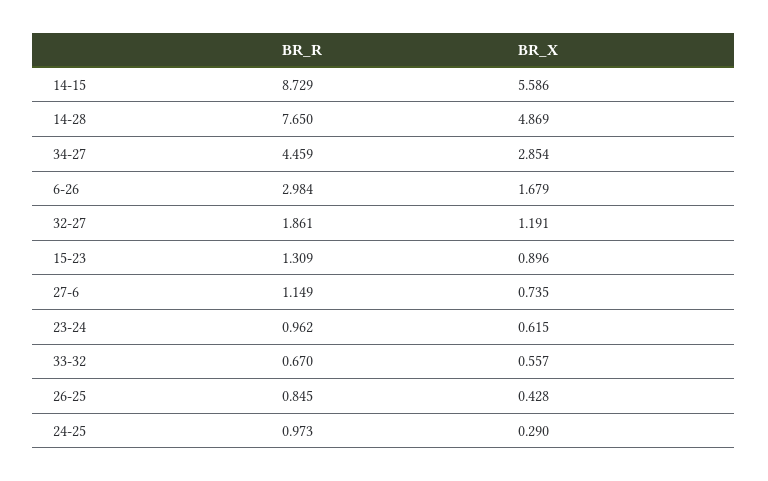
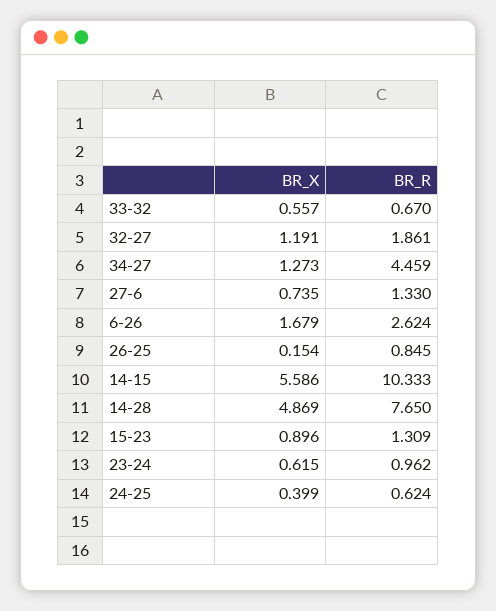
BR_R, 14-15: 8.729 -> 10.333
BR_X, 34-27: 2.854 -> 1.273
BR_R, 6-26: 2.984 -> 2.624
BR_R, 27-6: 1.149 -> 1.33
BR_X, 26-25: 0.428 -> 0.154
BR_R, 24-25: 0.973 -> 0.624
BR_X, 24-25: 0.29 -> 0.399

